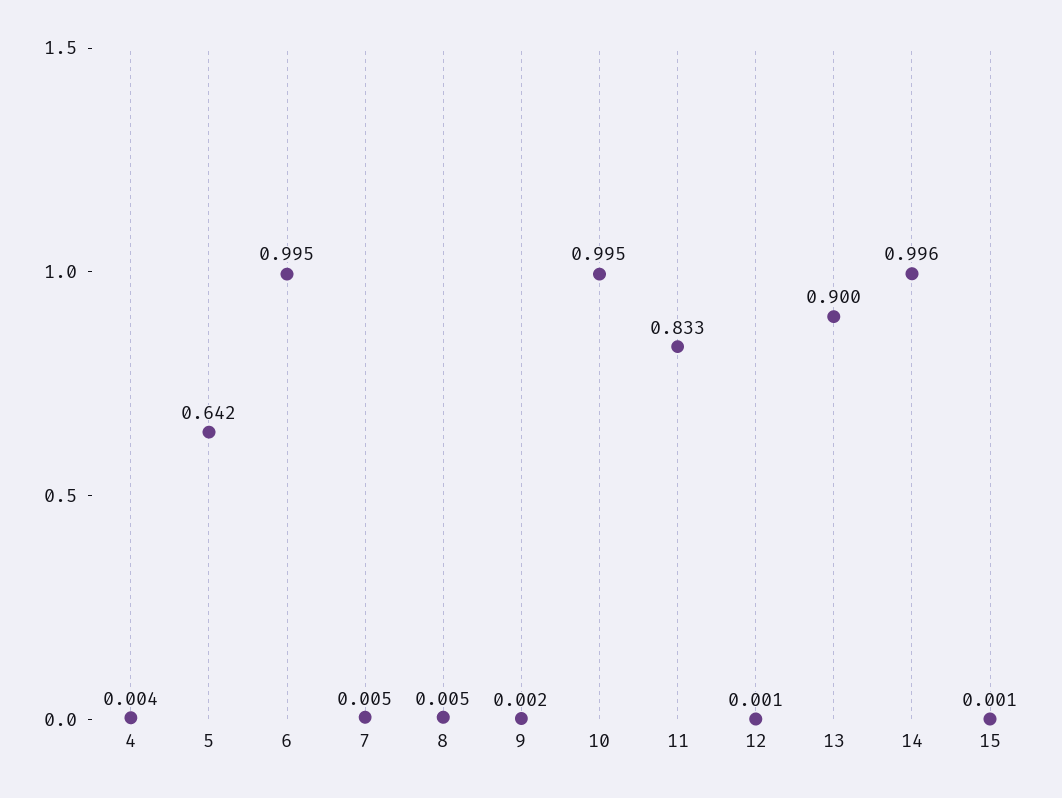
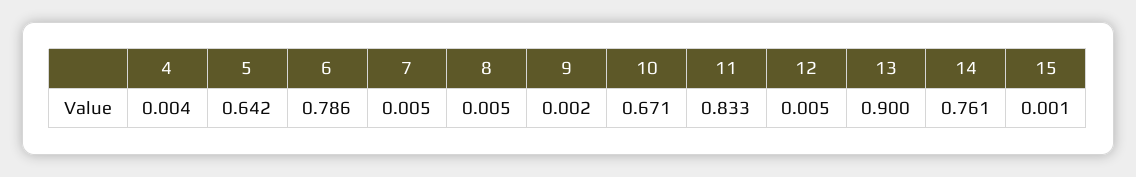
6: 0.995 -> 0.786
10: 0.995 -> 0.671
12: 0.001 -> 0.005
14: 0.996 -> 0.761

